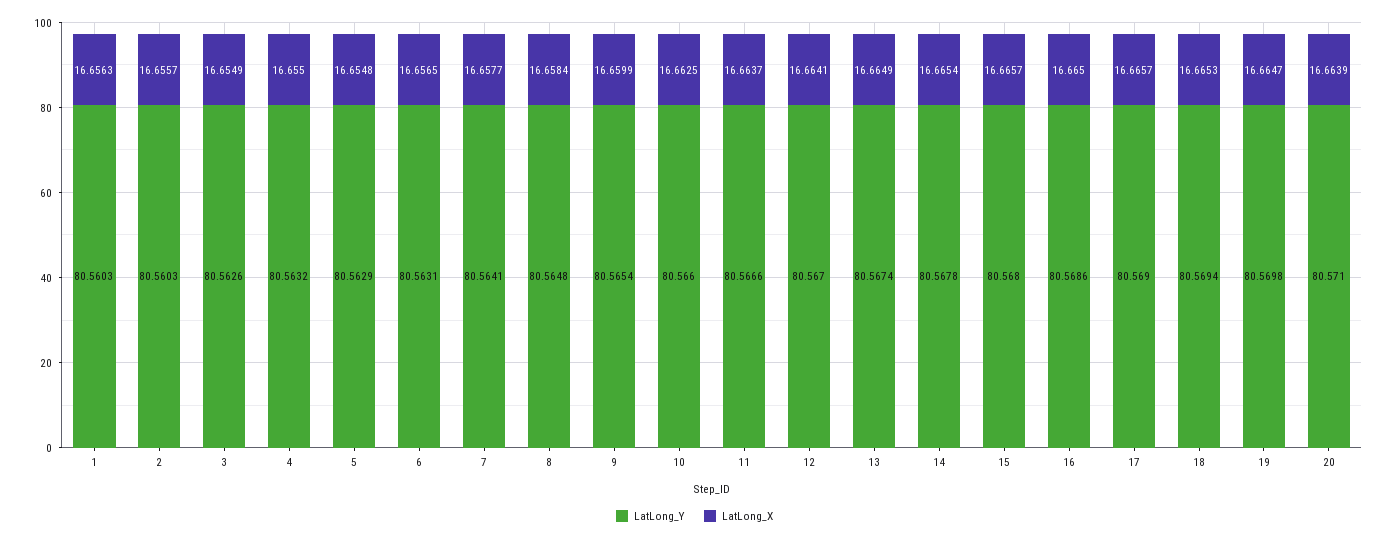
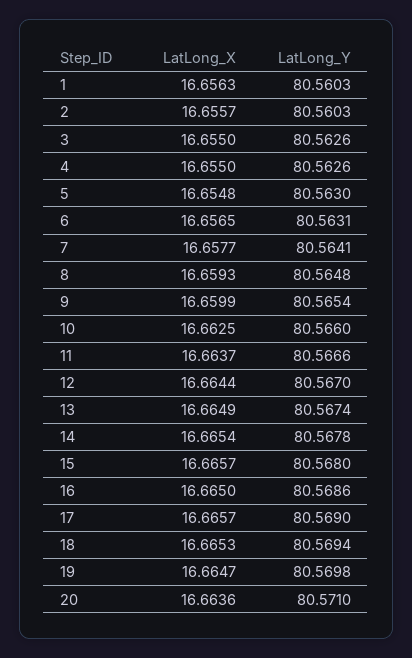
LatLong_X, 3: 16.6549 -> 16.655
LatLong_Y, 4: 80.5632 -> 80.5626
LatLong_Y, 5: 80.5629 -> 80.563
LatLong_X, 8: 16.6584 -> 16.6593
LatLong_X, 12: 16.6641 -> 16.6644
LatLong_X, 20: 16.6639 -> 16.6636

